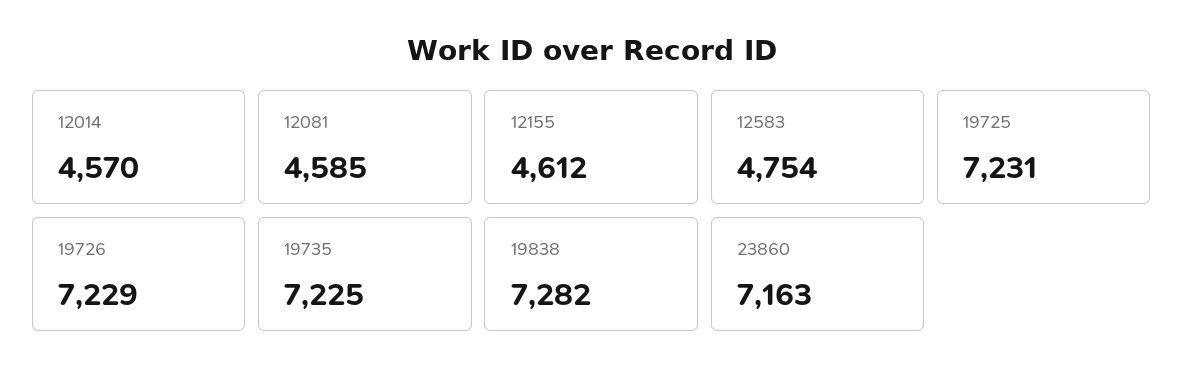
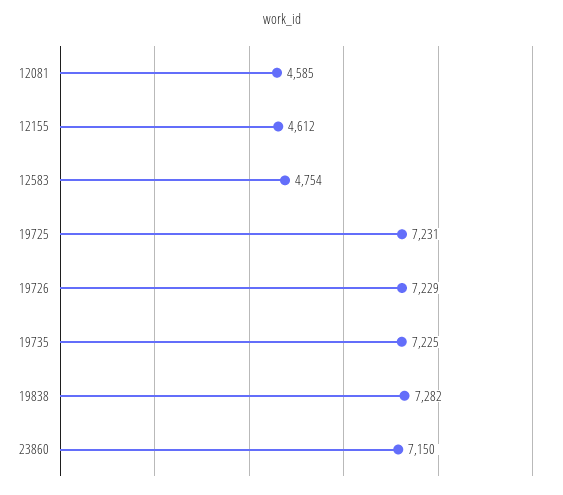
12014: 4570 -> none
23860: 7163 -> 7150

